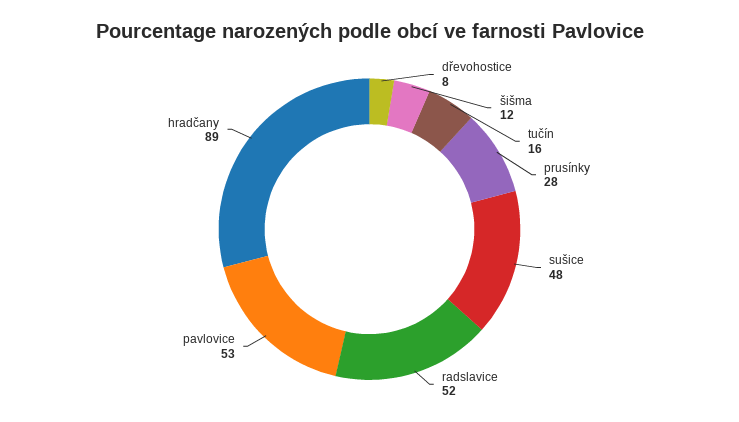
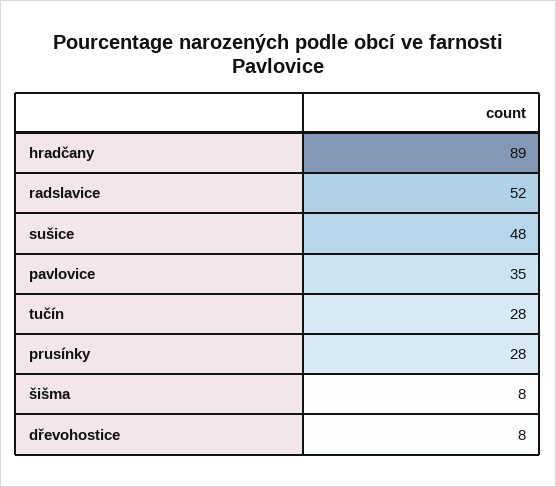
šišma: 12 -> 8
tučín: 16 -> 28
pavlovice: 53 -> 35

